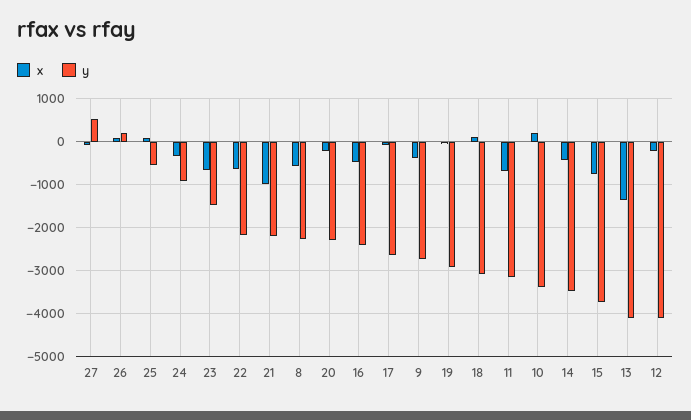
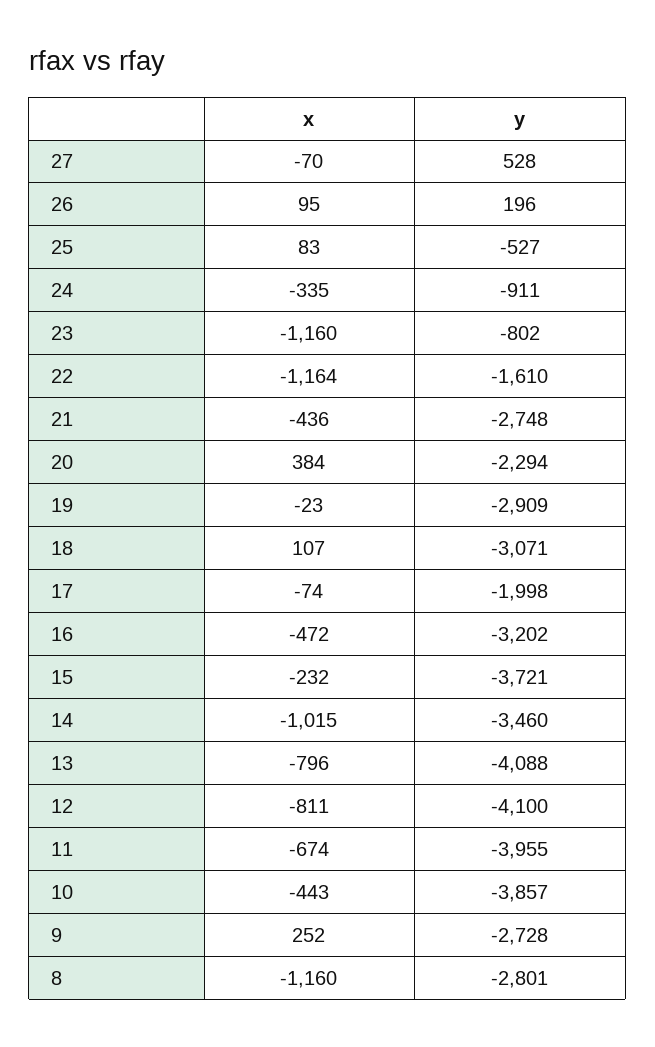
x, 23: -600 -> -1160
y, 23: -1400 -> -802
x, 22: -600 -> -1164
y, 22: -2200 -> -1610
x, 21: -1000 -> -436
y, 21: -2200 -> -2748
x, 8: -600 -> -1160
y, 8: -2200 -> -2801
x, 20: -200 -> 384
y, 16: -2400 -> -3202
y, 17: -2600 -> -1998
x, 9: -400 -> 252
y, 11: -3200 -> -3955
x, 10: 200 -> -443
y, 10: -3400 -> -3857
x, 14: -400 -> -1015
x, 15: -800 -> -232
x, 13: -1400 -> -796
x, 12: -200 -> -811

